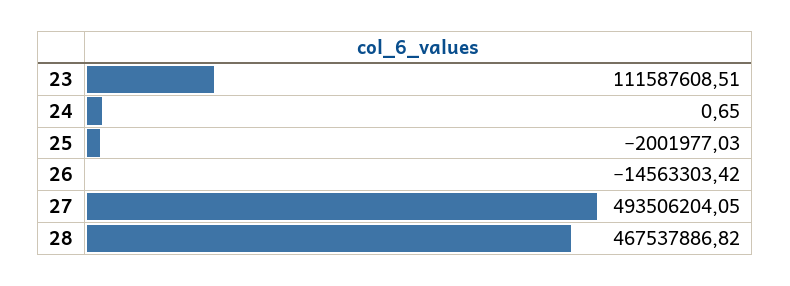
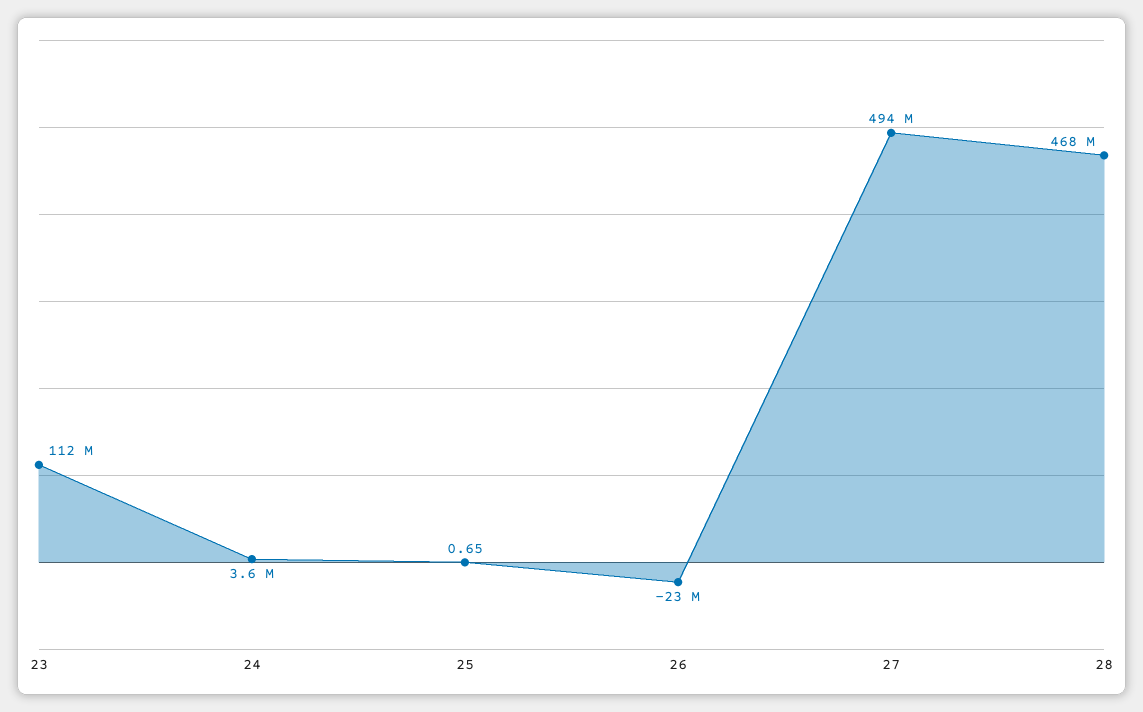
24: 0.65 -> 3600000
25: -2001977.03 -> 0.65
26: -14563303.42 -> -23000000

